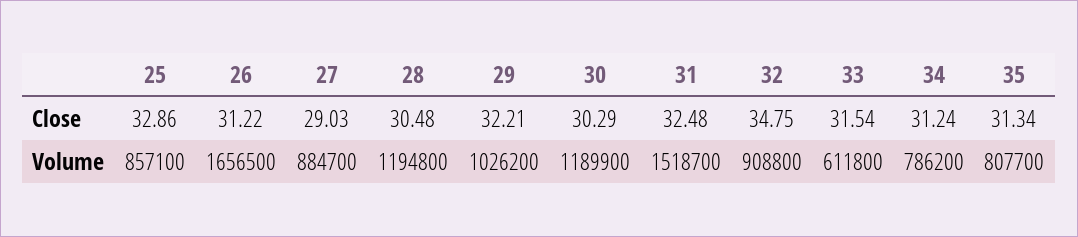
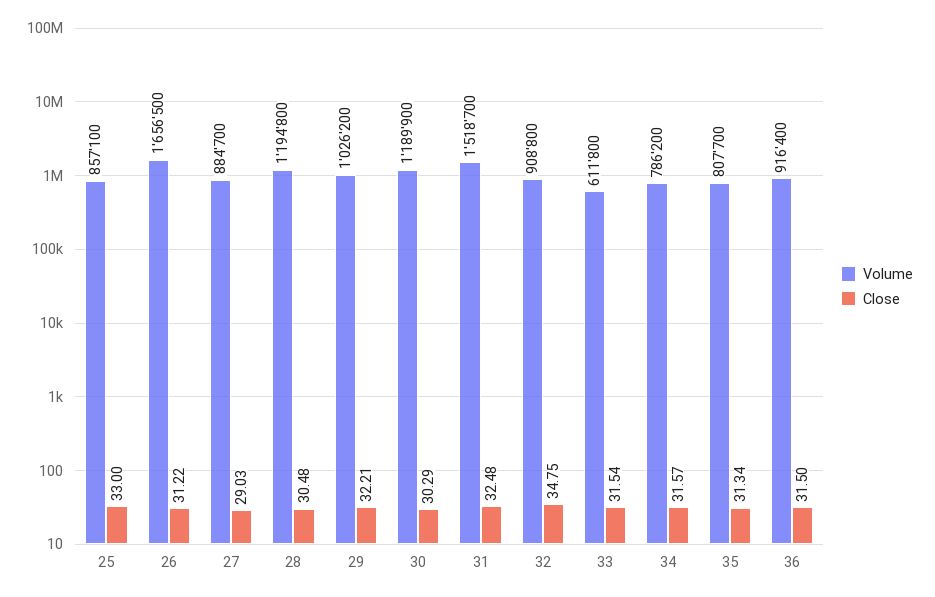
Close, 25: 32.86 -> 33
Close, 34: 31.24 -> 31.57
Volume, 36: none -> 916400
Close, 36: none -> 31.5

